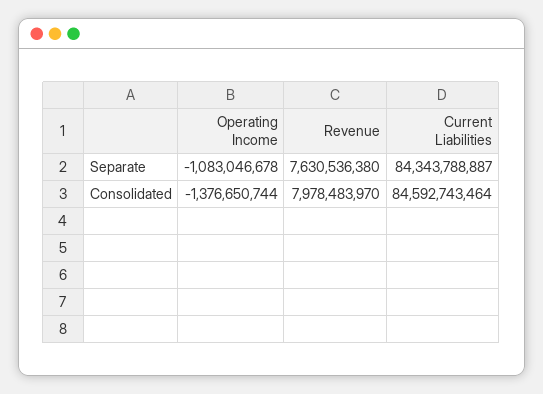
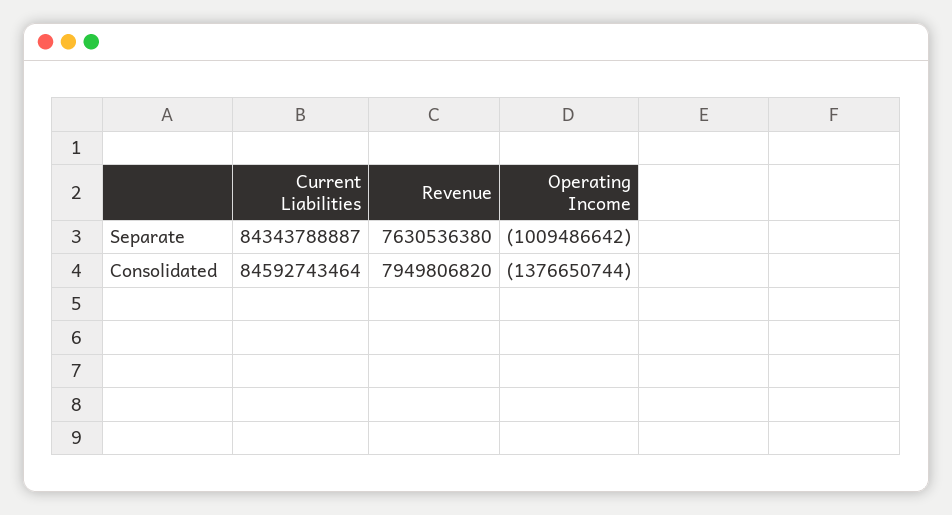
Operating Income, Separate: -1083046678 -> -1009486642
Revenue, Consolidated: 7978483970 -> 7949806820

